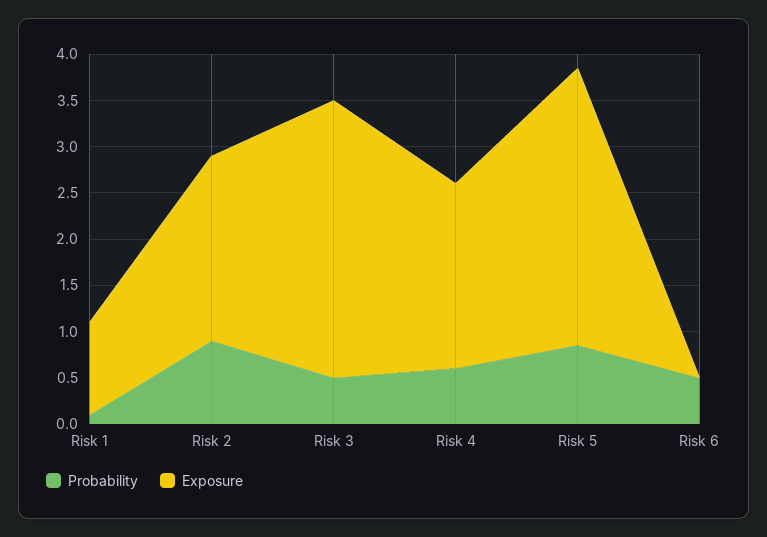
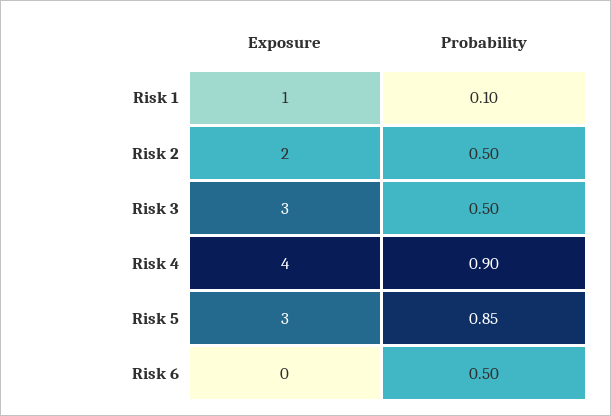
Probability, Risk 2: 0.9 -> 0.5
Probability, Risk 4: 0.6 -> 0.9
Exposure, Risk 4: 2 -> 4

